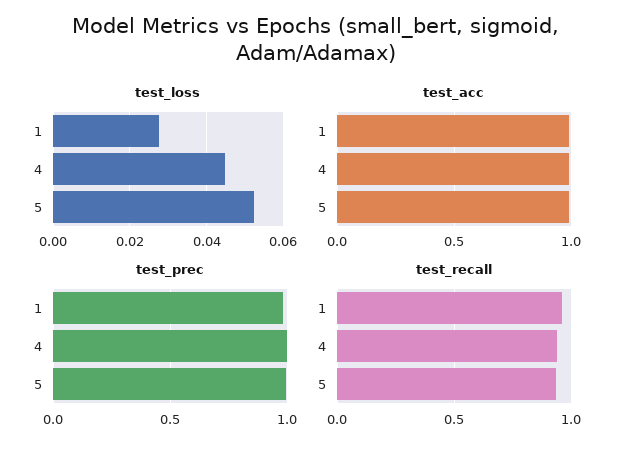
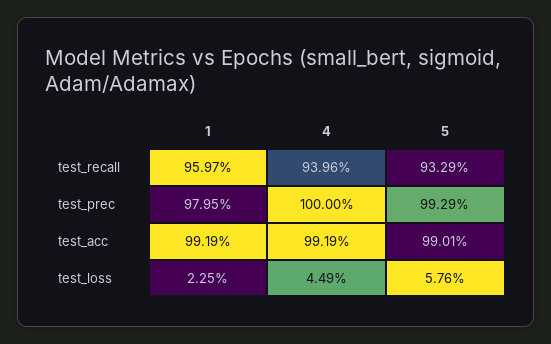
test_loss, 1: 0.028 -> 0.0225
test_loss, 5: 0.052 -> 0.0576

